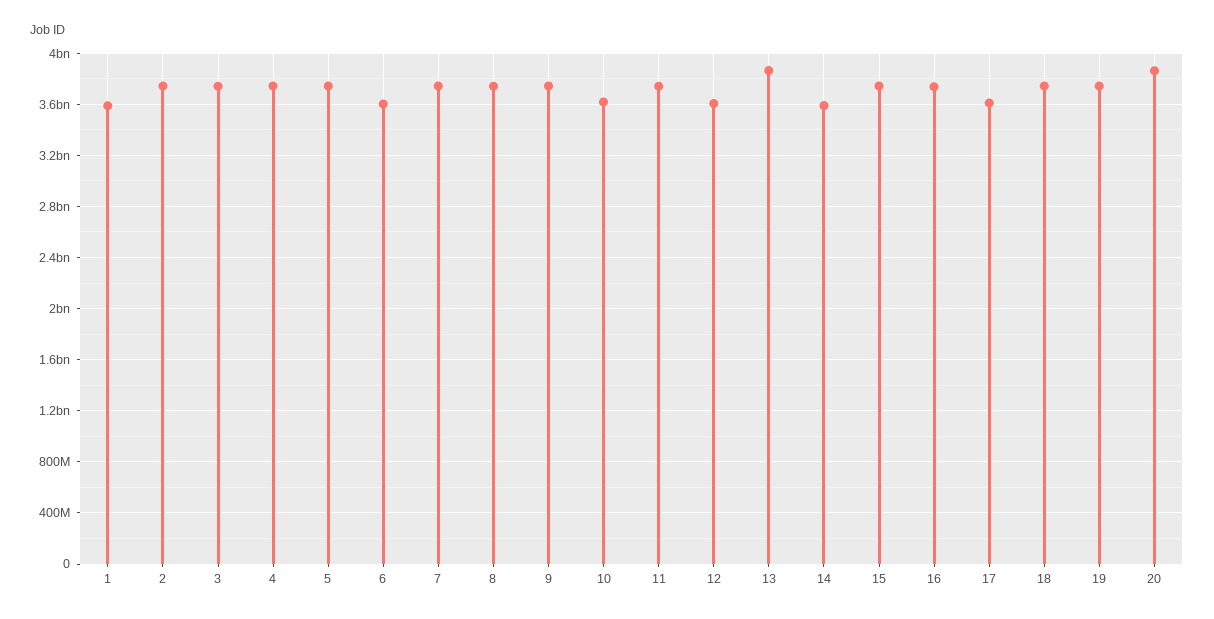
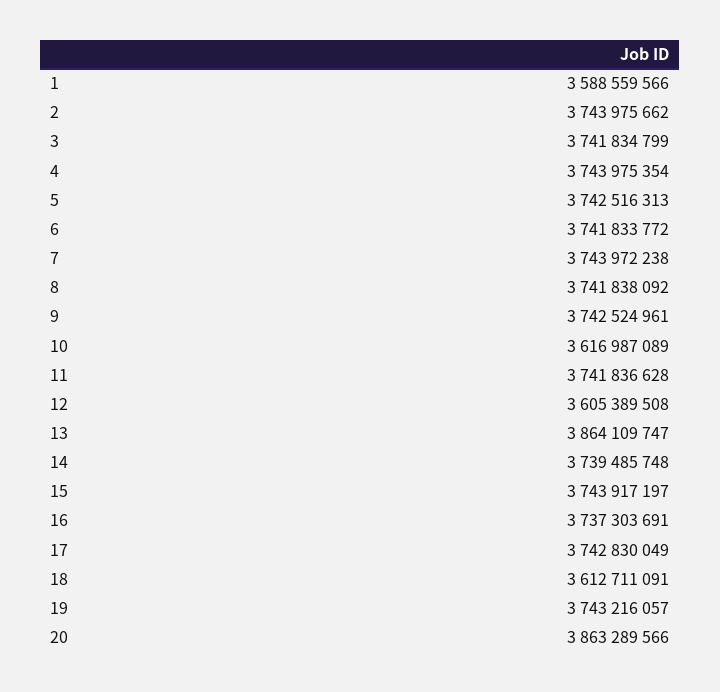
6: 3600000000 -> 3741833772
14: 3600000000 -> 3739485748
17: 3600000000 -> 3742830049
18: 3750000000 -> 3612711091

